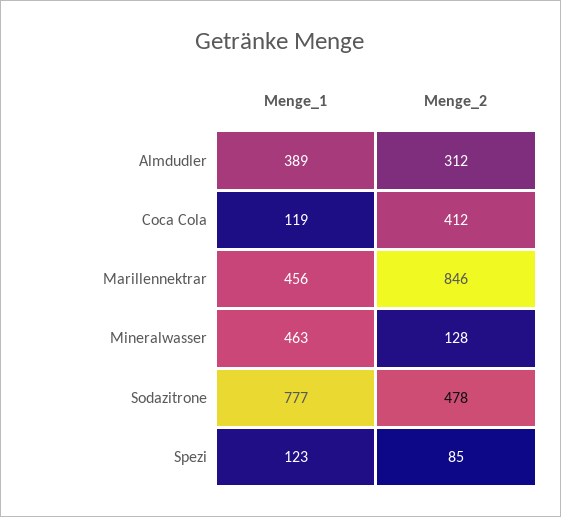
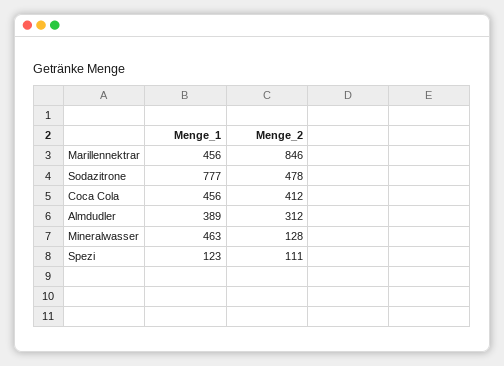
Menge_1, Coca Cola: 119 -> 456
Menge_2, Spezi: 85 -> 111

